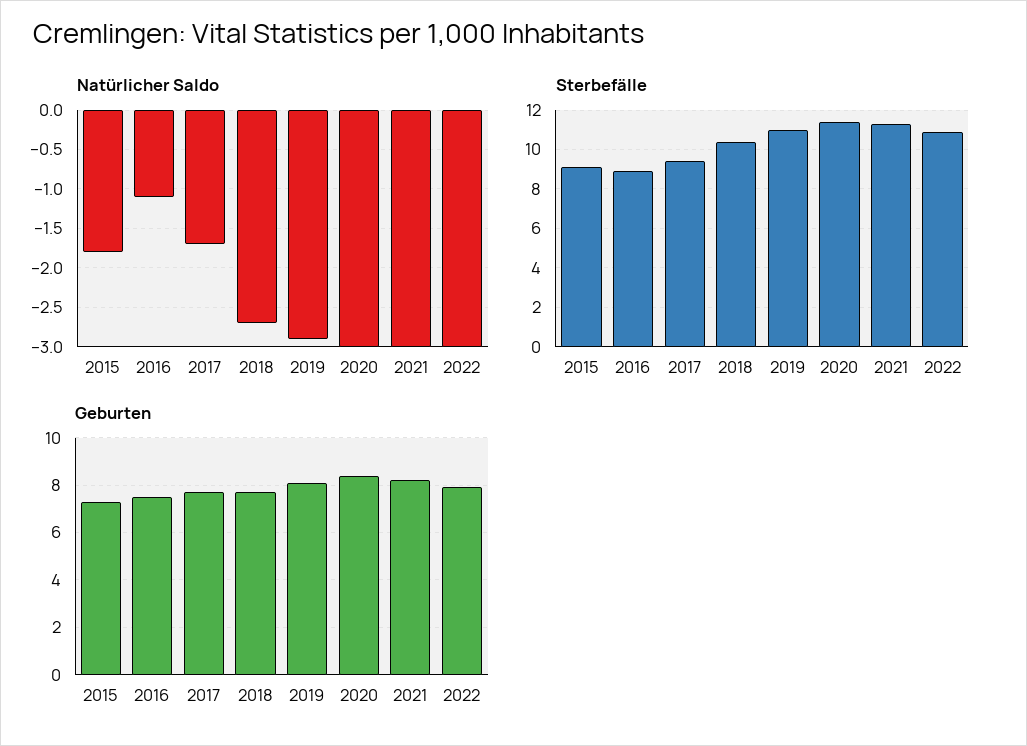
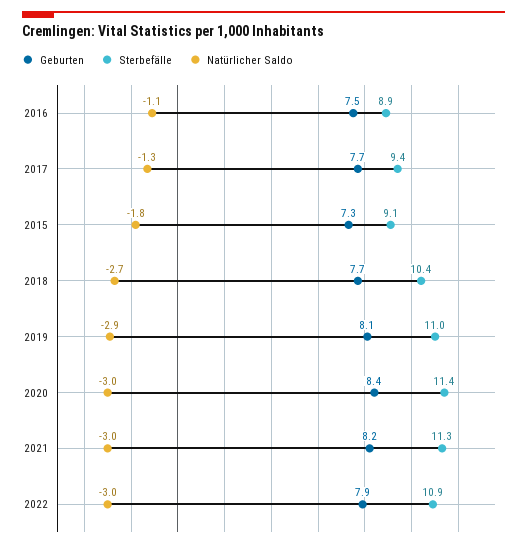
Natürlicher Saldo, 2017: -1.7 -> -1.3

